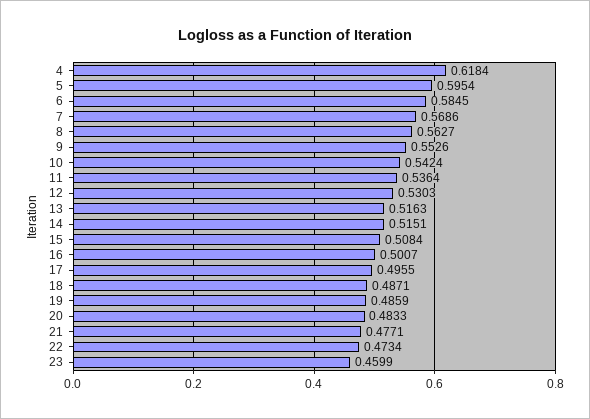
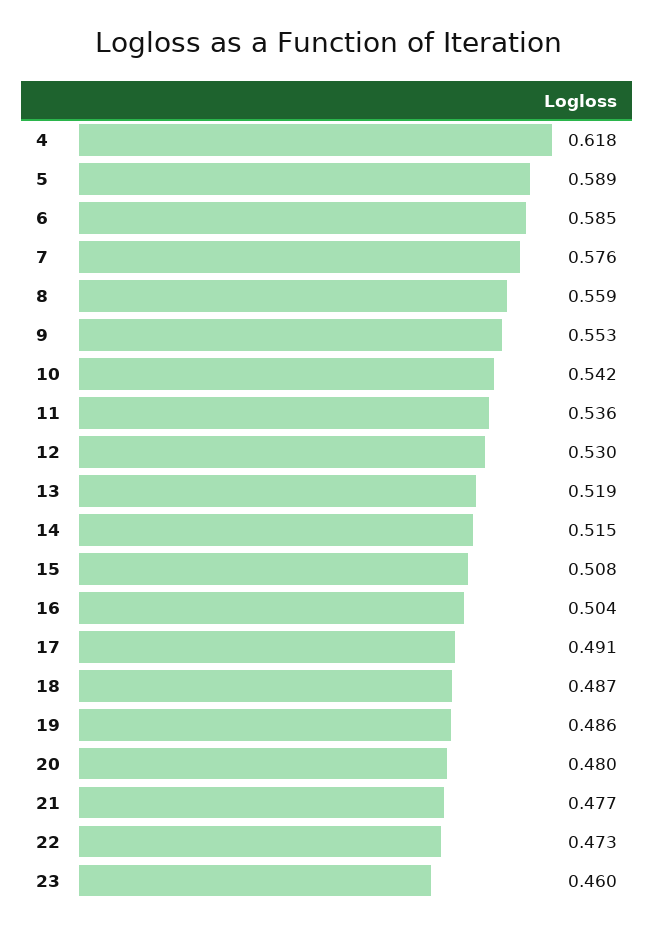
5: 0.5954 -> 0.589
7: 0.5686 -> 0.576
8: 0.5627 -> 0.559
13: 0.5163 -> 0.519
16: 0.5007 -> 0.504
17: 0.4955 -> 0.491
20: 0.4833 -> 0.48

